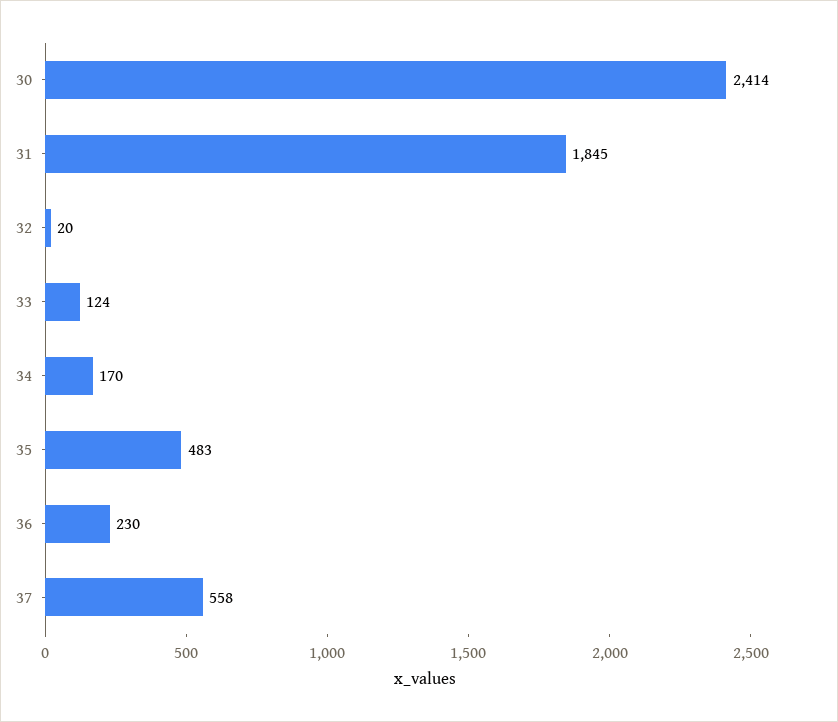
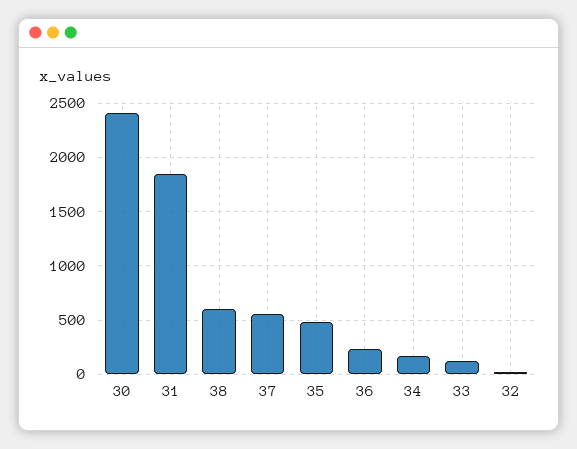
38: none -> 600

